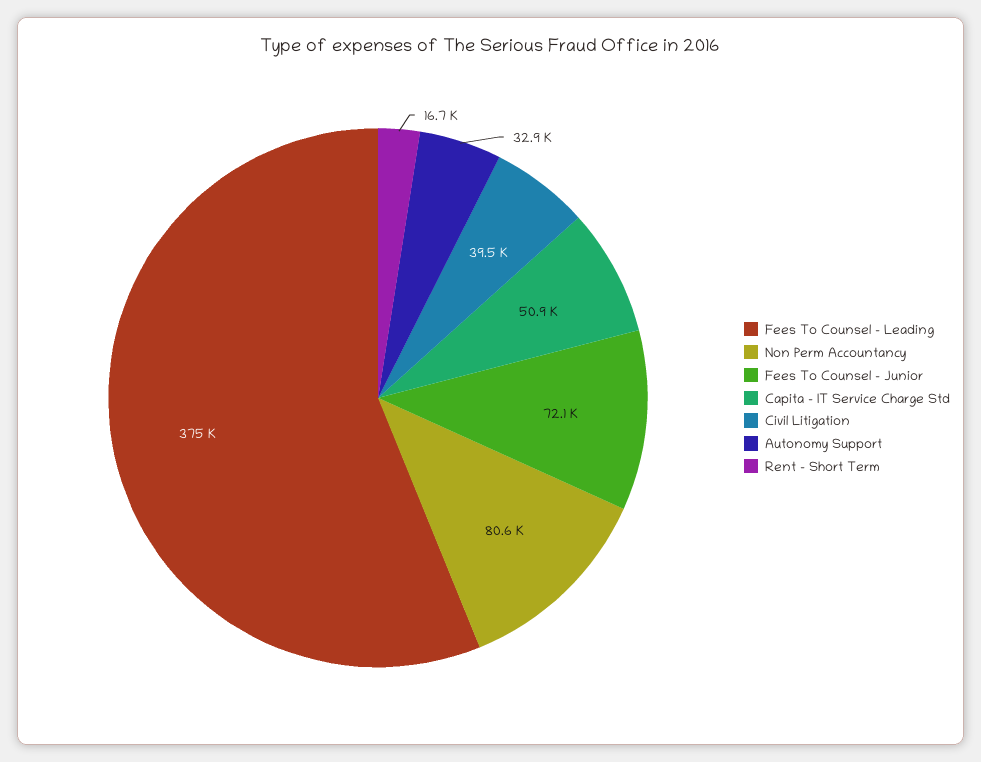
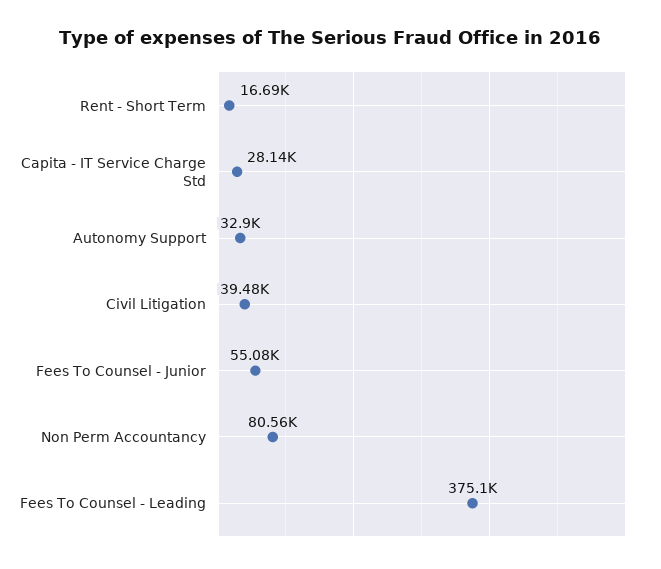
Fees To Counsel - Junior: 72100 -> 55080
Capita - IT Service Charge Std: 50900 -> 28140

